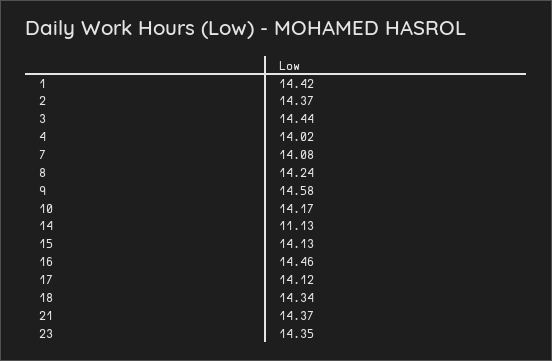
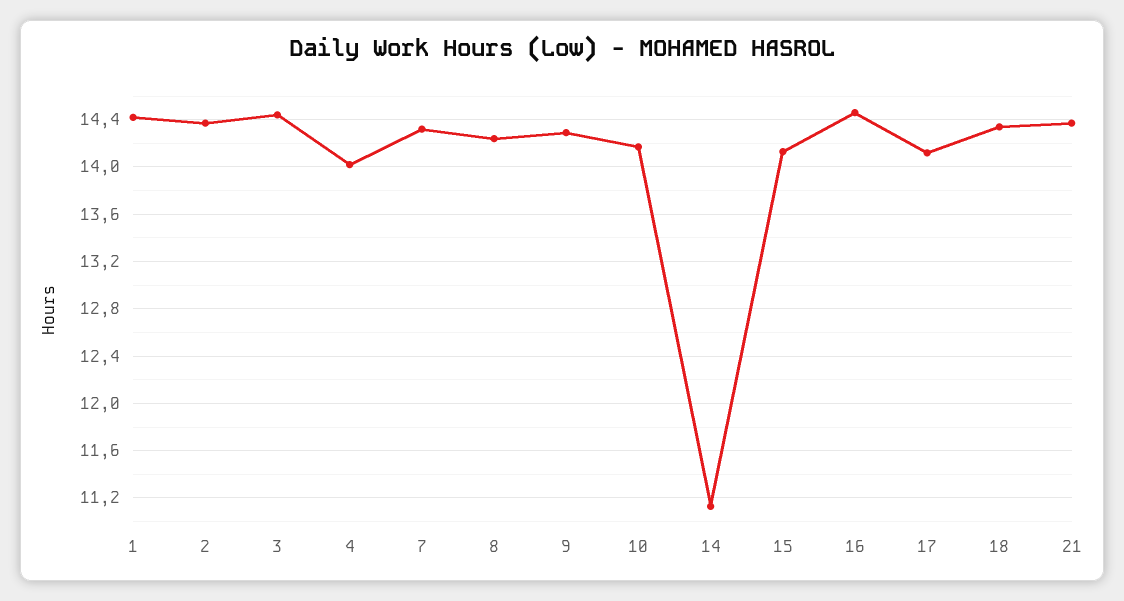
7: 14.08 -> 14.3
9: 14.58 -> 14.3
23: 14.35 -> none

